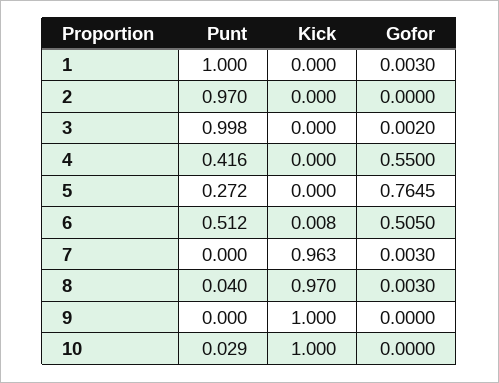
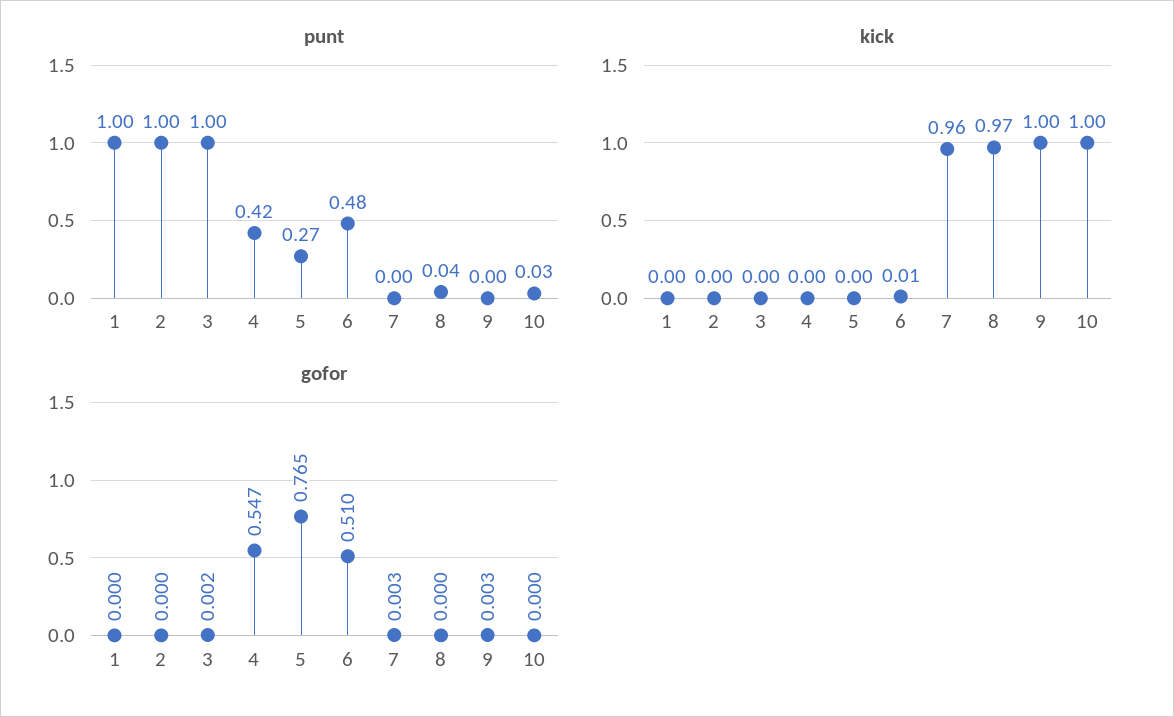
Gofor, 1: 0.003 -> 0
Punt, 2: 0.97 -> 1
Gofor, 4: 0.55 -> 0.547
Punt, 6: 0.512 -> 0.48
Gofor, 6: 0.505 -> 0.51
Gofor, 8: 0.003 -> 0
Gofor, 9: 0 -> 0.003

